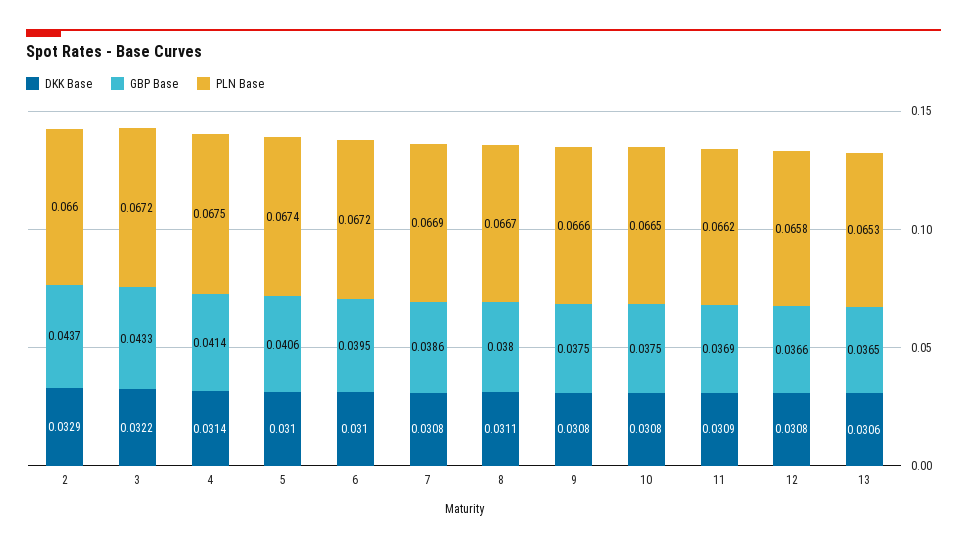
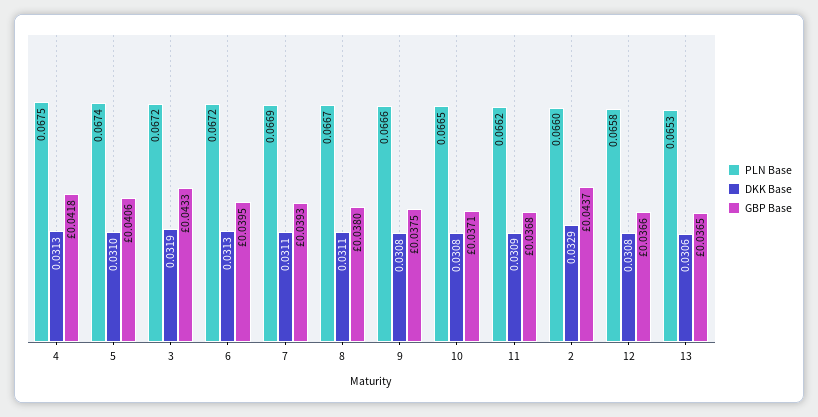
DKK Base, 3: 0.0322 -> 0.0319
DKK Base, 4: 0.0314 -> 0.0313
GBP Base, 4: 0.0414 -> 0.0418
DKK Base, 6: 0.031 -> 0.0313
DKK Base, 7: 0.0308 -> 0.0311
GBP Base, 7: 0.0386 -> 0.0393
GBP Base, 10: 0.0375 -> 0.0371
GBP Base, 11: 0.0369 -> 0.0368

